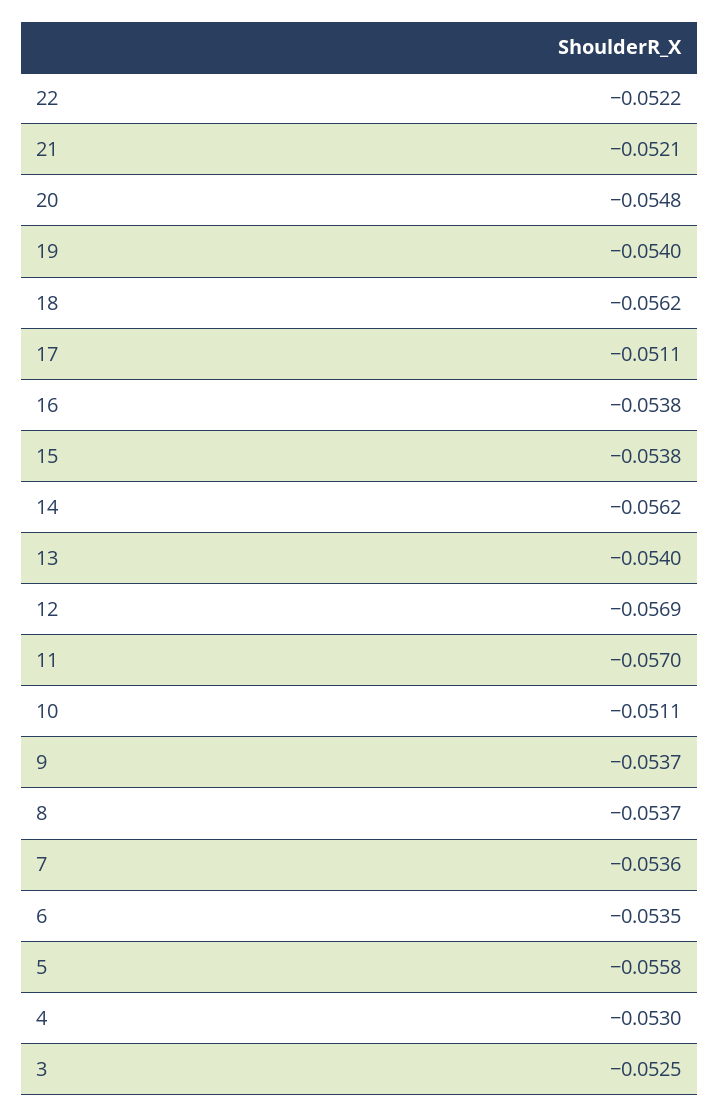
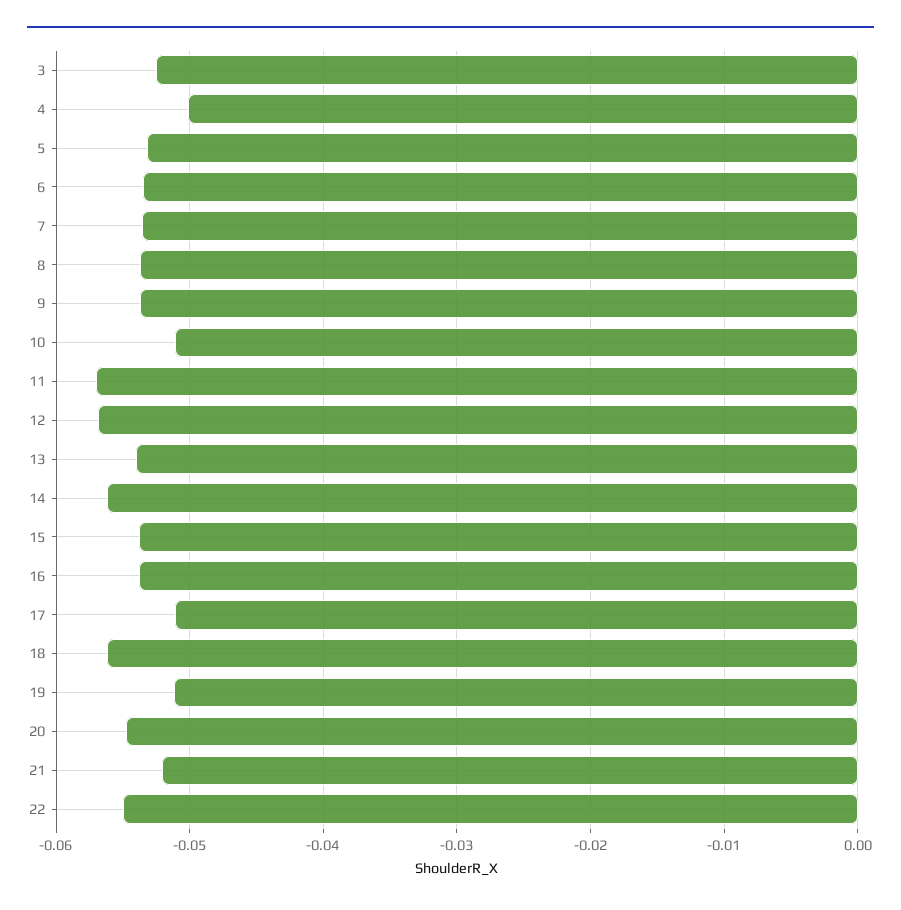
22: -0.0522 -> -0.055
19: -0.054 -> -0.051
5: -0.0558 -> -0.053
4: -0.053 -> -0.05

